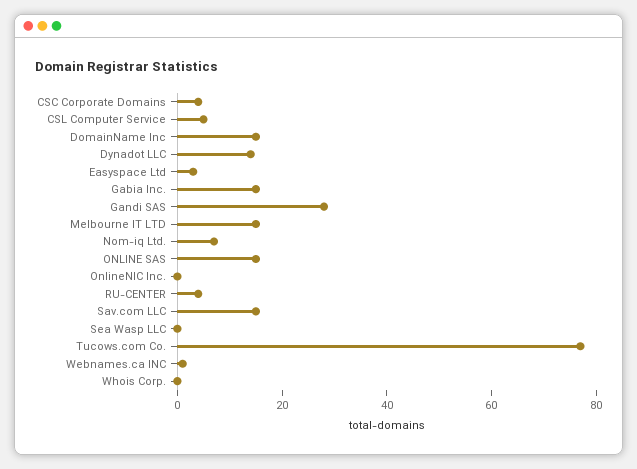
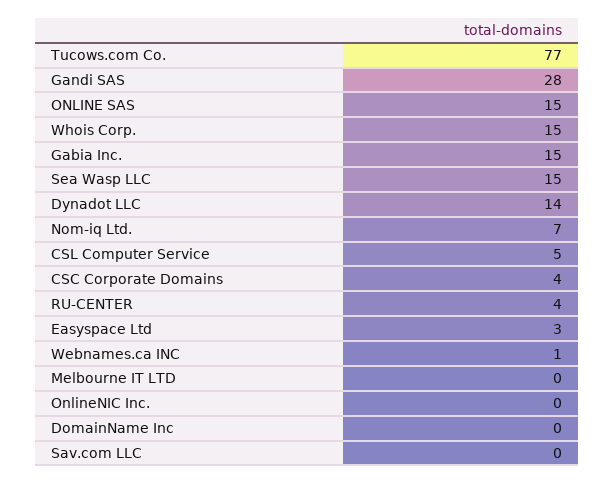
DomainName Inc: 15 -> 0
Melbourne IT LTD: 15 -> 0
Sav.com LLC: 15 -> 0
Sea Wasp LLC: 0 -> 15
Whois Corp.: 0 -> 15

